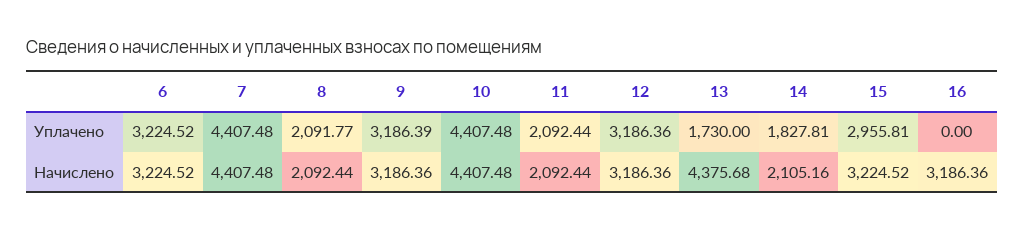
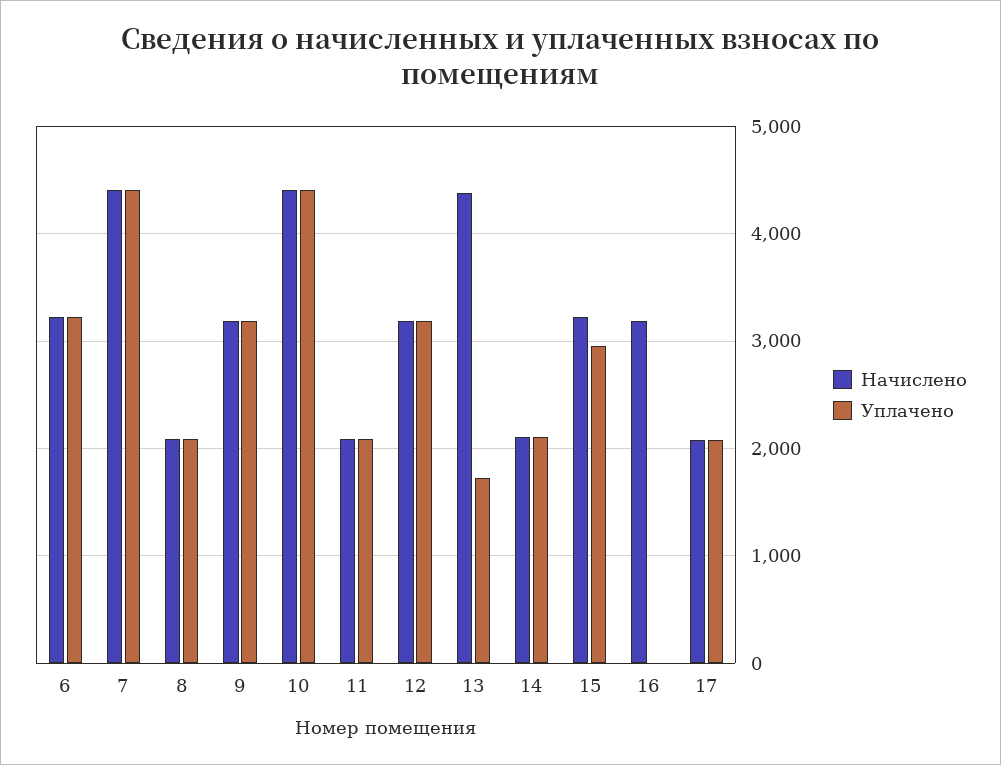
Уплачено, 14: 1827.81 -> 2100
Начислено, 17: none -> 2100
Уплачено, 17: none -> 2100

